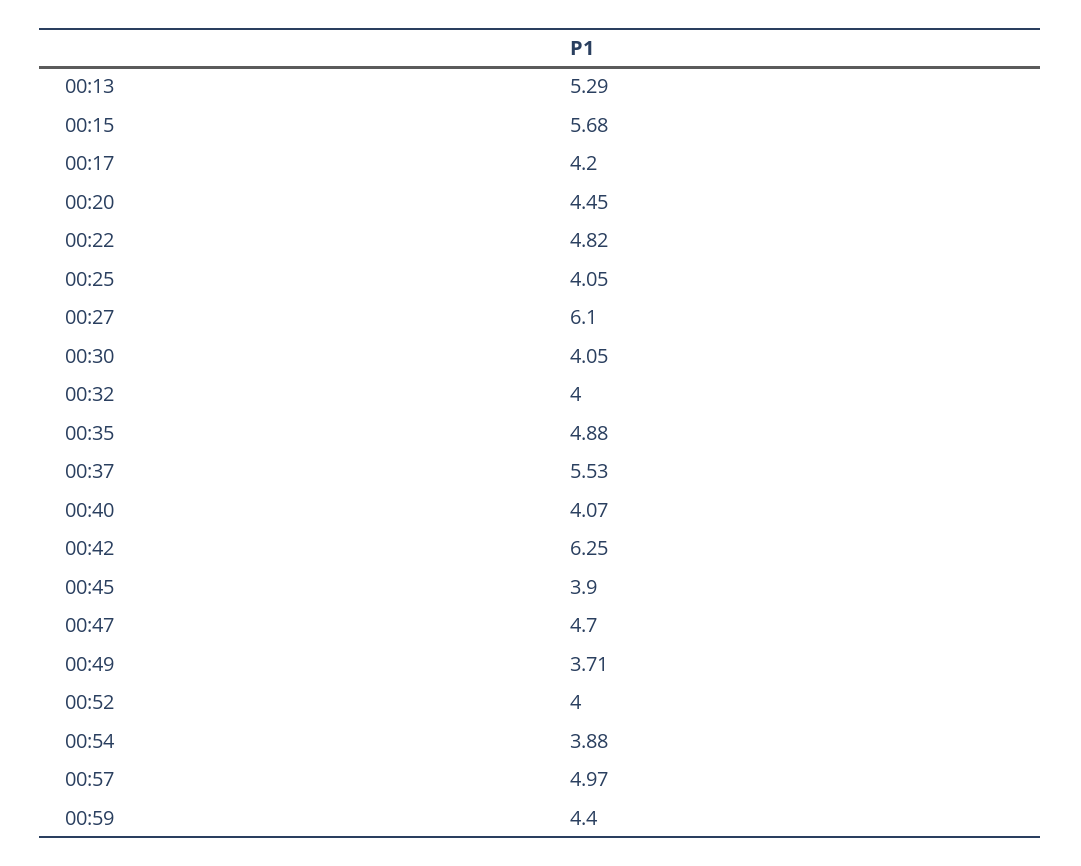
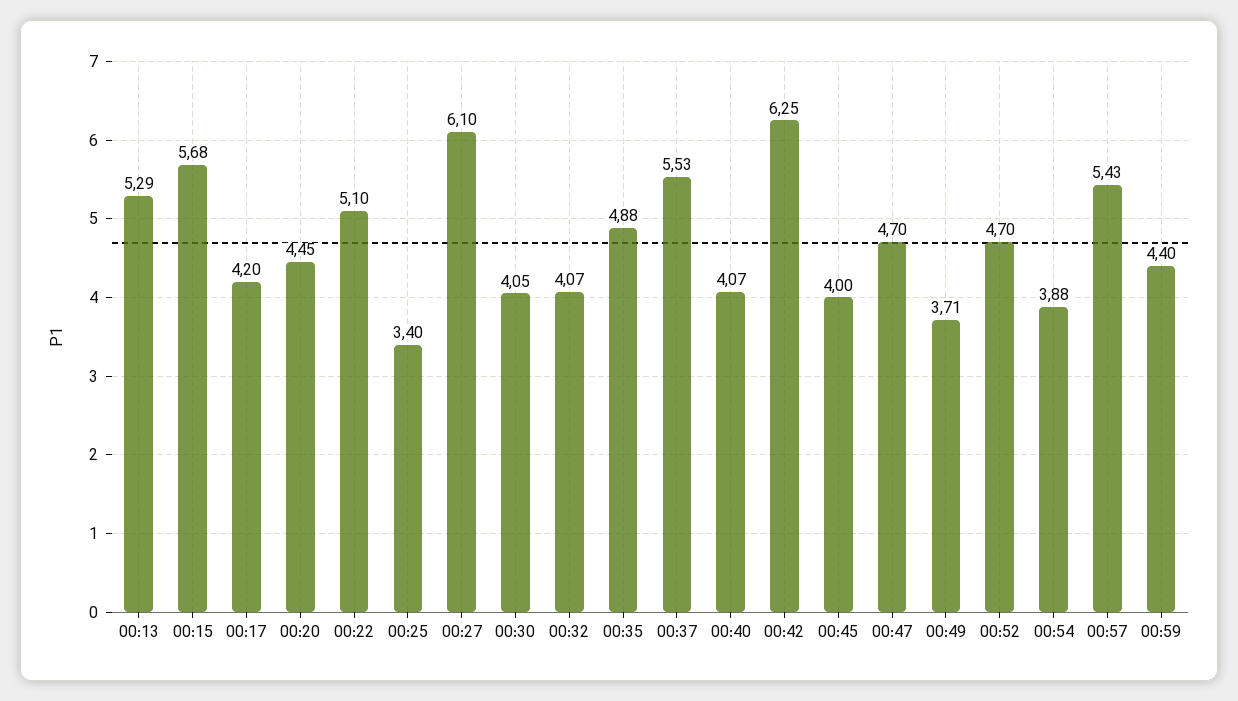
00:22: 4.82 -> 5.1
00:25: 4.05 -> 3.4
00:32: 4 -> 4.07
00:45: 3.9 -> 4
00:52: 4 -> 4.7
00:57: 4.97 -> 5.43

